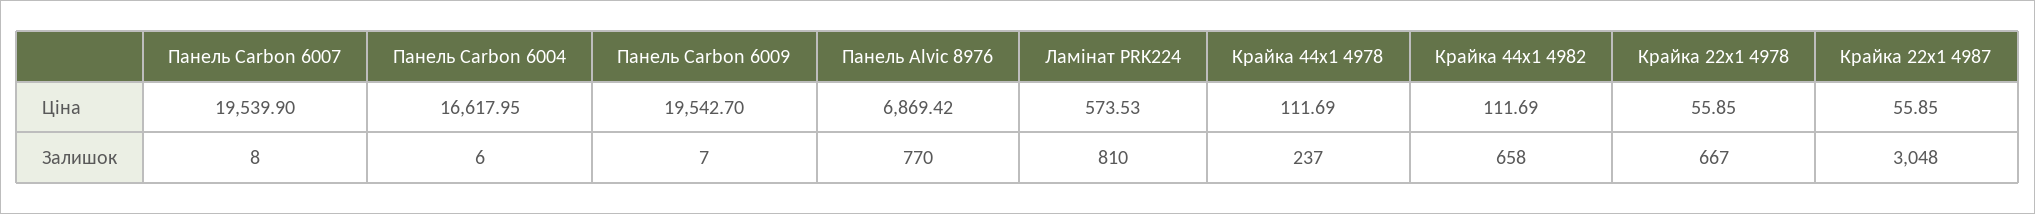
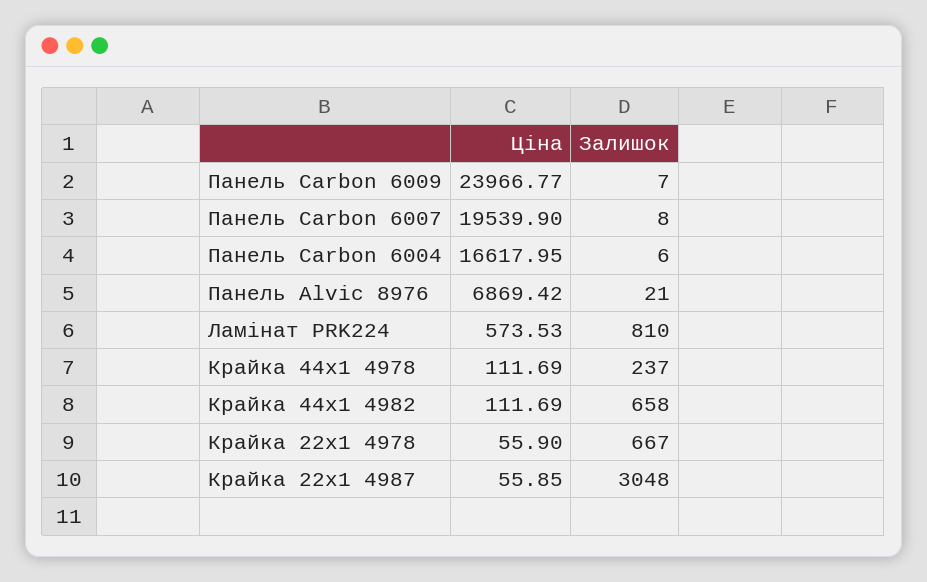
Панель Carbon 6009, Ціна: 19542.7 -> 23966.77
Крайка 22x1 4978, Ціна: 55.85 -> 55.9
Панель Alvic 8976, Залишок: 770 -> 21

